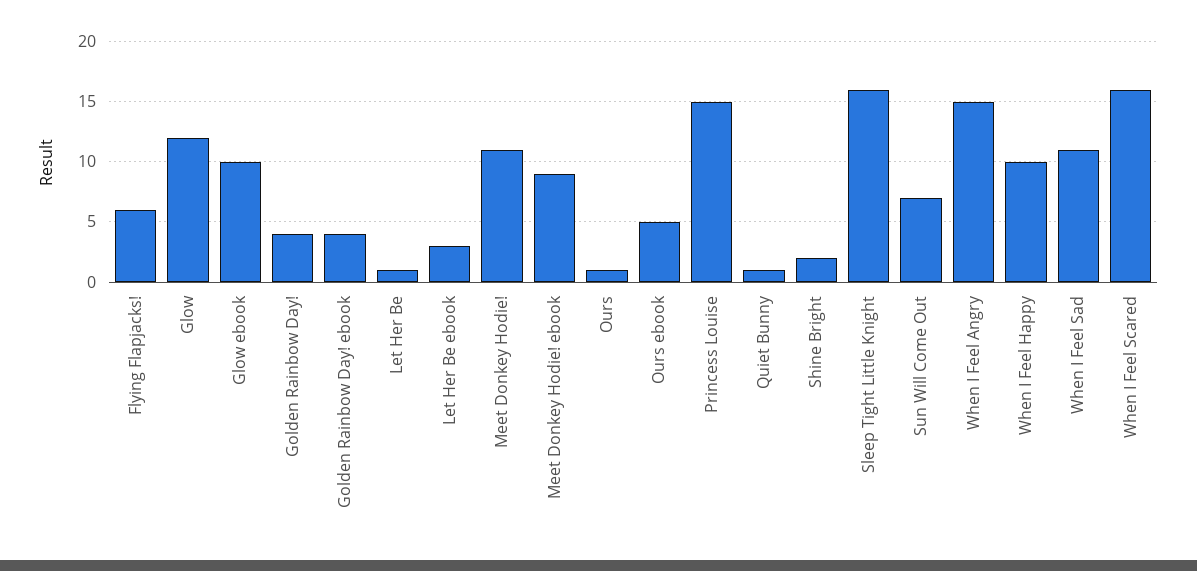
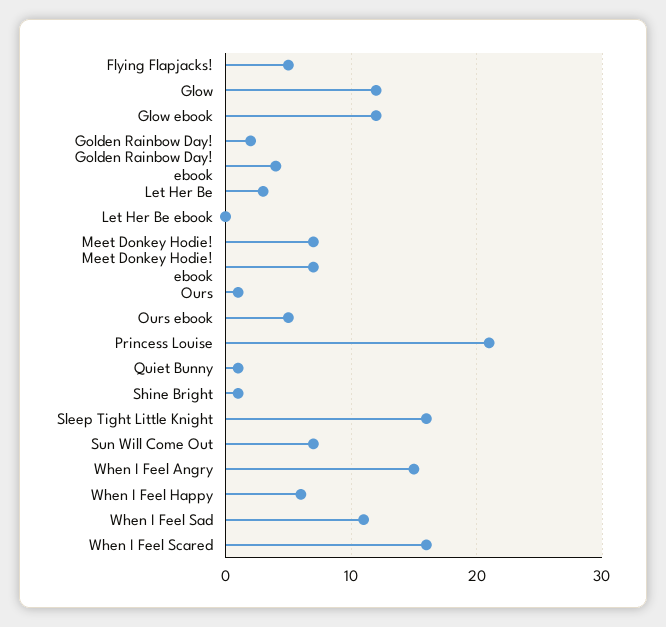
Flying Flapjacks!: 6 -> 5
Glow ebook: 10 -> 12
Golden Rainbow Day!: 4 -> 2
Let Her Be: 1 -> 3
Let Her Be ebook: 3 -> 0
Meet Donkey Hodie!: 11 -> 7
Meet Donkey Hodie! ebook: 9 -> 7
Princess Louise: 15 -> 21
Shine Bright: 2 -> 1
When I Feel Happy: 10 -> 6

